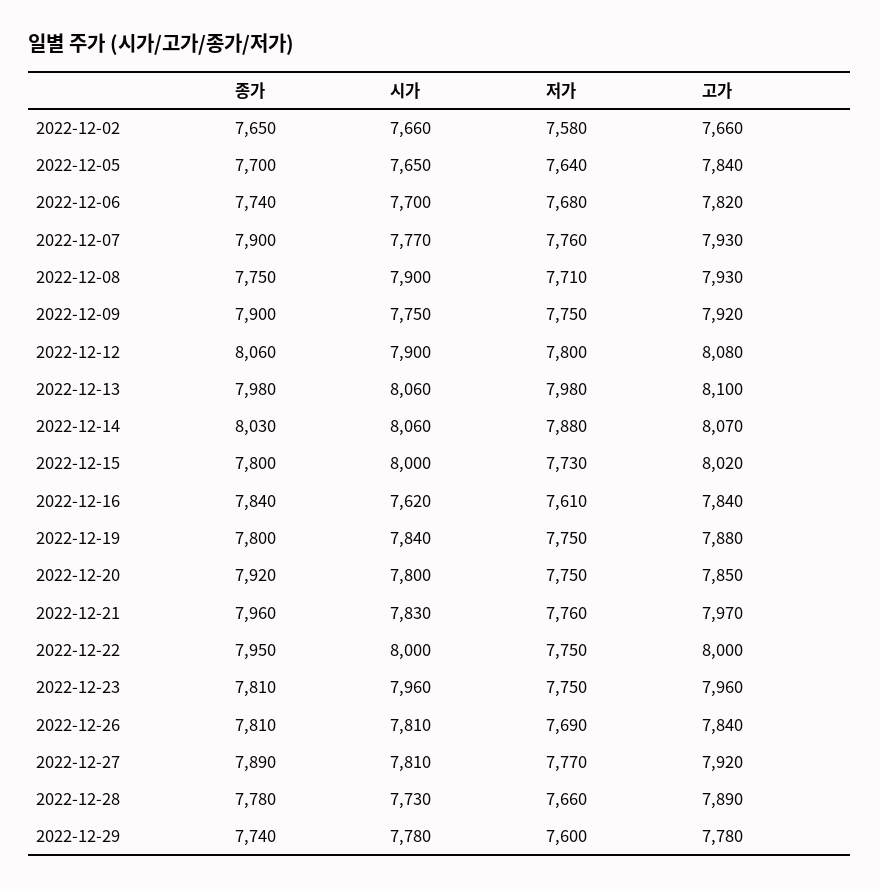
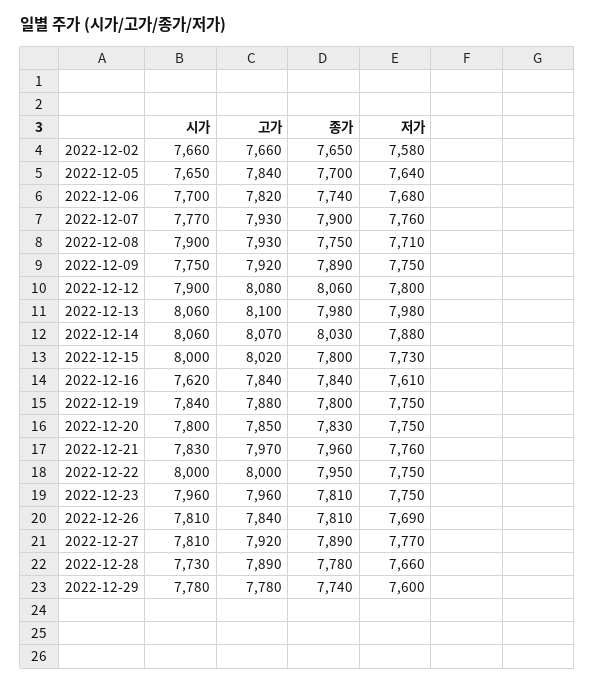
종가, 2022-12-09: 7900 -> 7890
종가, 2022-12-20: 7920 -> 7830

